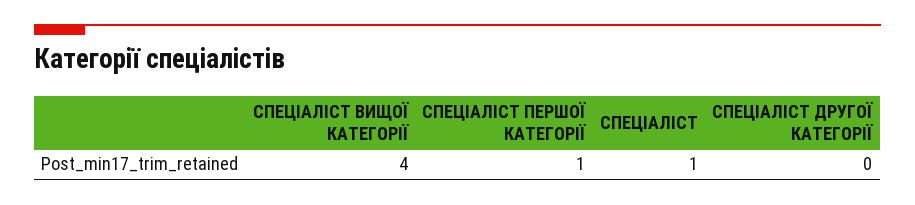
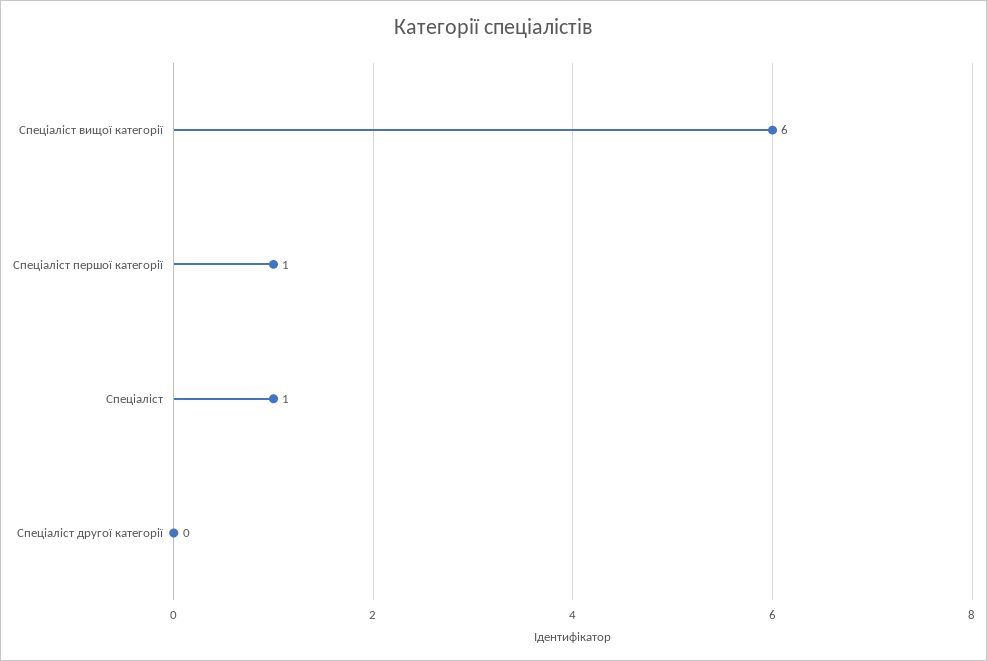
СПЕЦІАЛІСТ ВИЩОЇ КАТЕГОРІЇ: 4 -> 6

